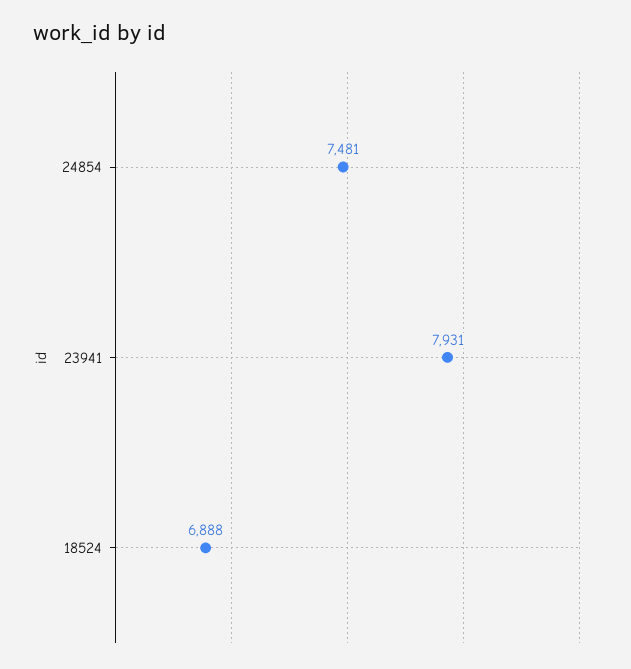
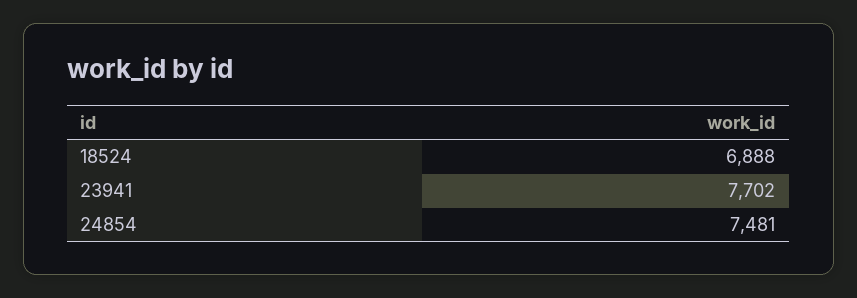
23941: 7931 -> 7702

